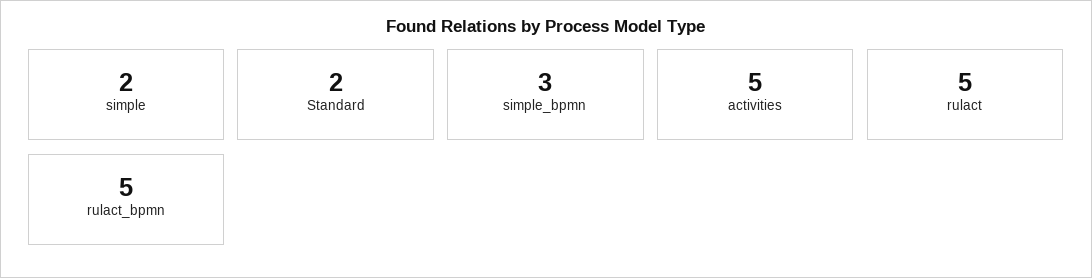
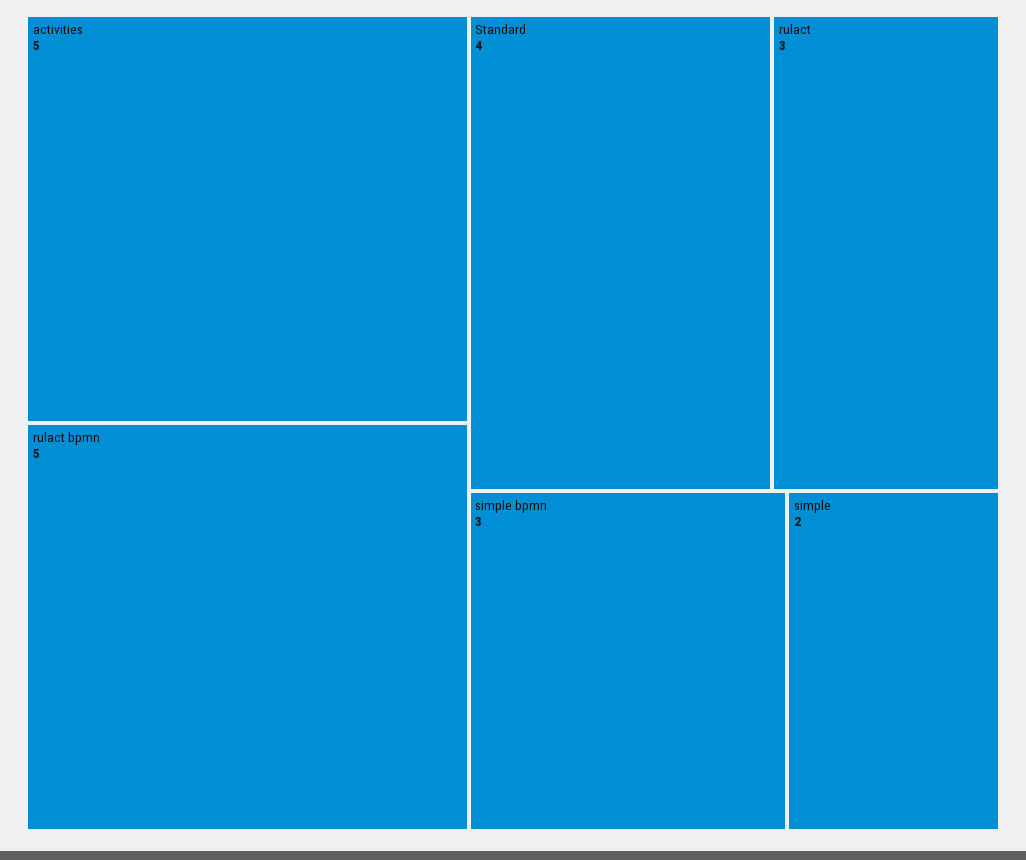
Standard: 2 -> 4
rulact: 5 -> 3

